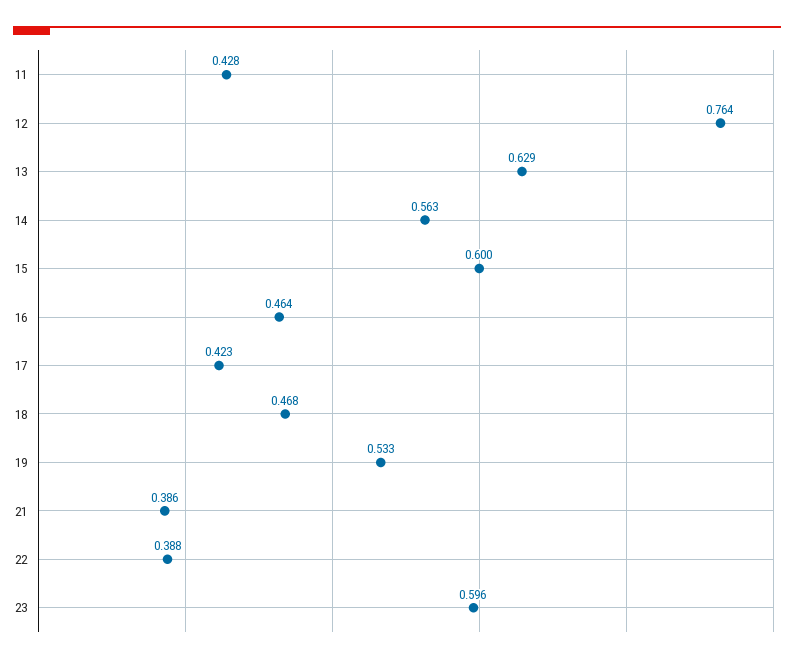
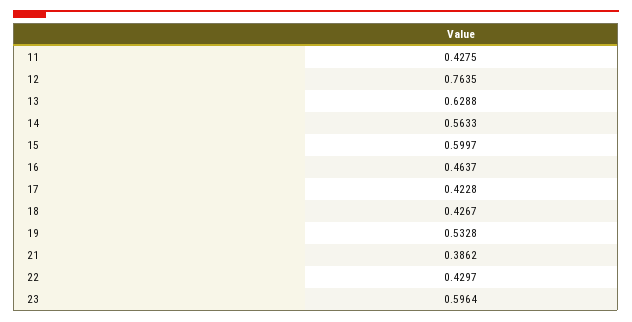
18: 0.468 -> 0.4267
22: 0.388 -> 0.4297

